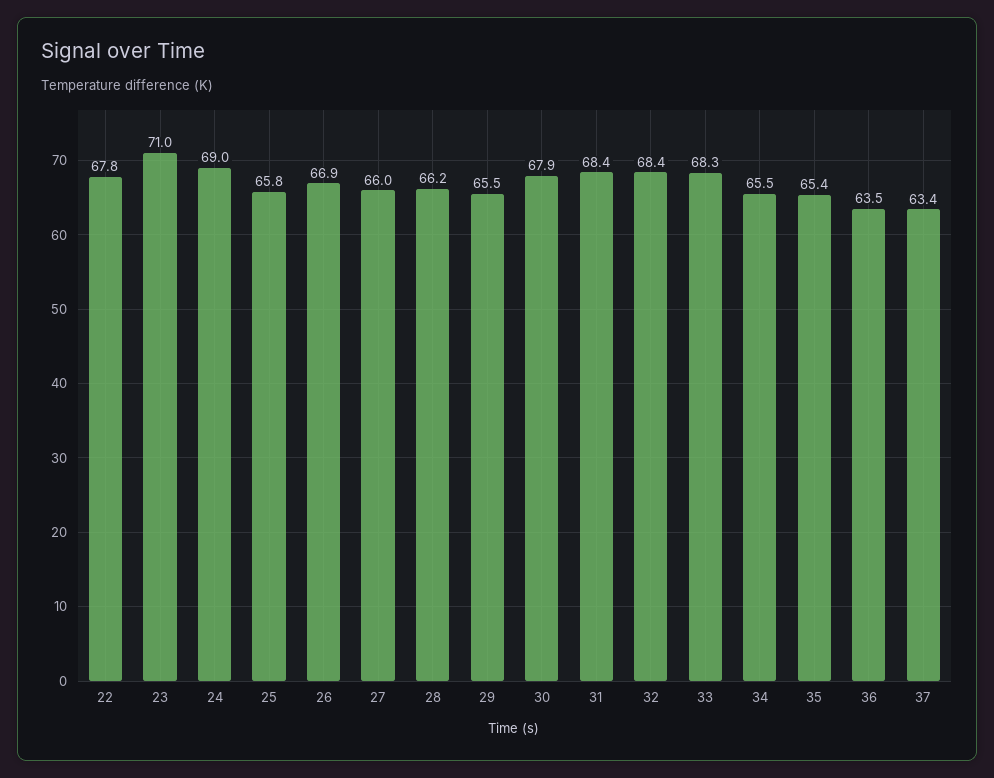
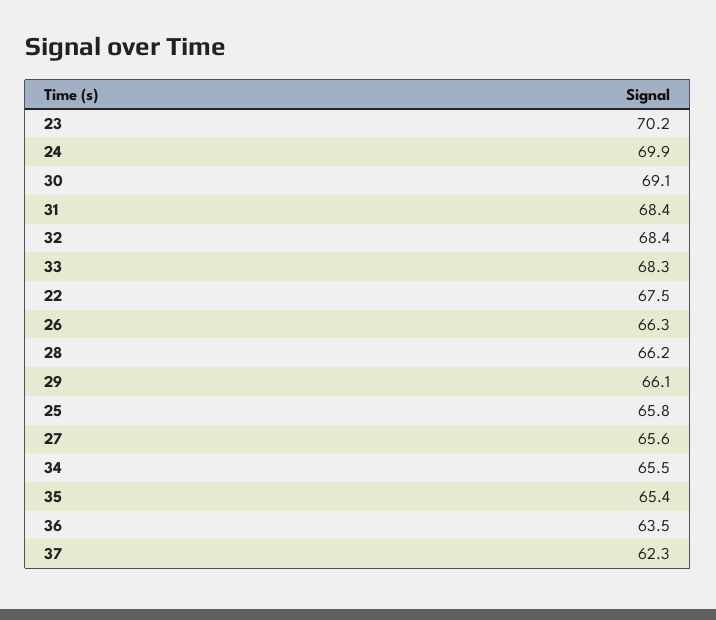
22: 67.8 -> 67.5
23: 71 -> 70.2
24: 69 -> 69.9
26: 66.9 -> 66.3
27: 66 -> 65.6
29: 65.5 -> 66.1
30: 67.9 -> 69.1
37: 63.4 -> 62.3

